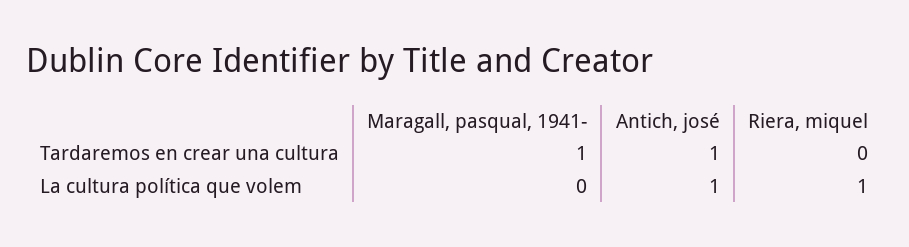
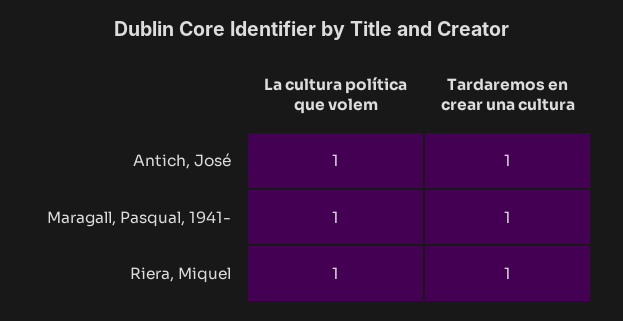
Riera, miquel, Tardaremos en crear una cultura: 0 -> 1
Maragall, pasqual, 1941-, La cultura política que volem: 0 -> 1

